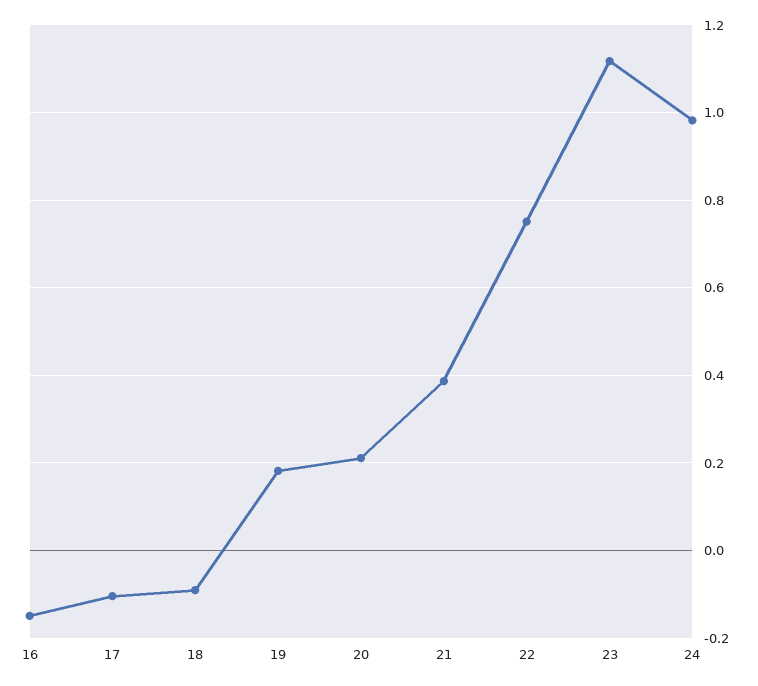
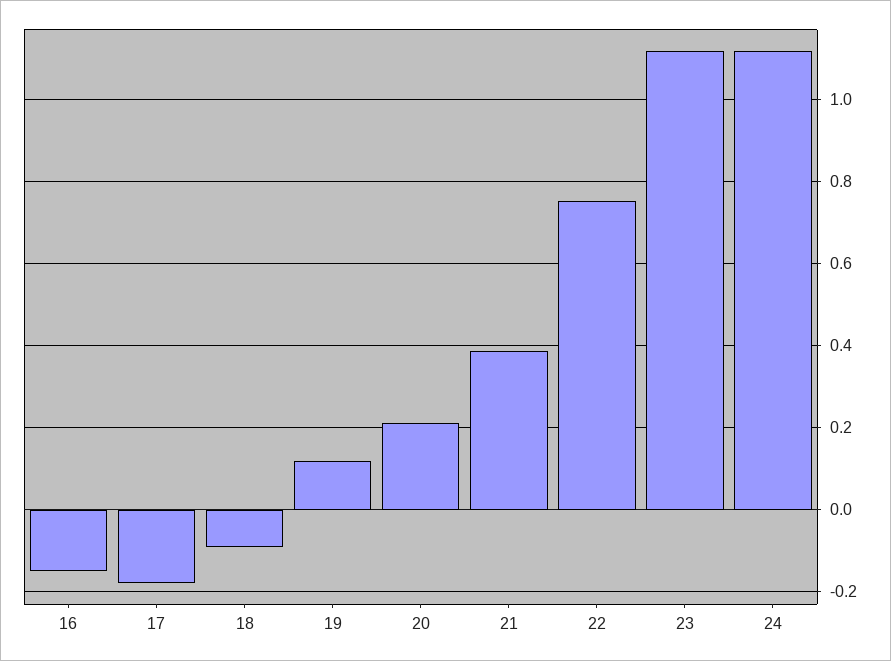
17: -0.1 -> -0.18
19: 0.18 -> 0.12
24: 0.98 -> 1.12

